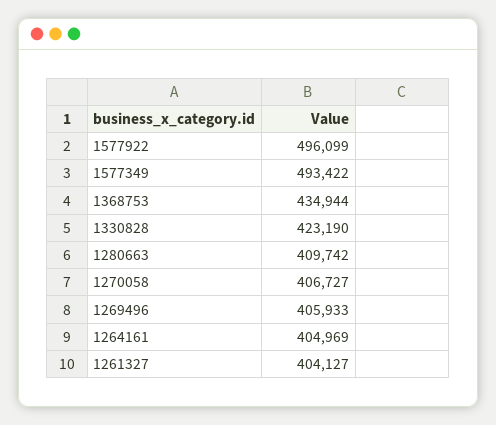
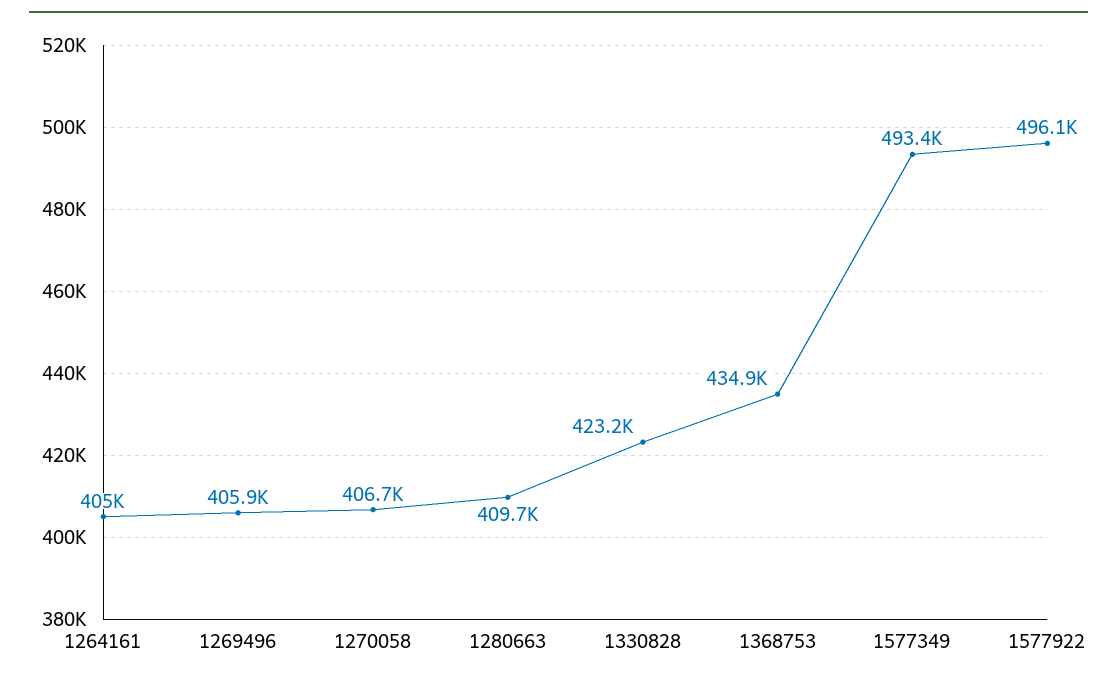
1261327: 404127 -> none

